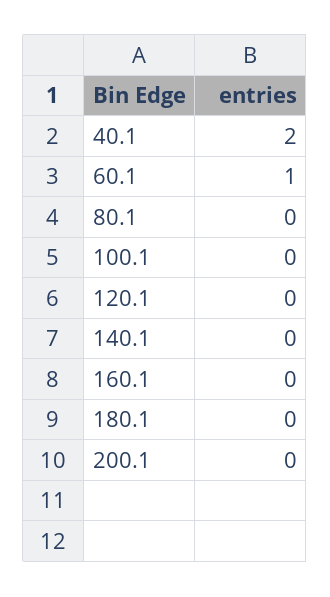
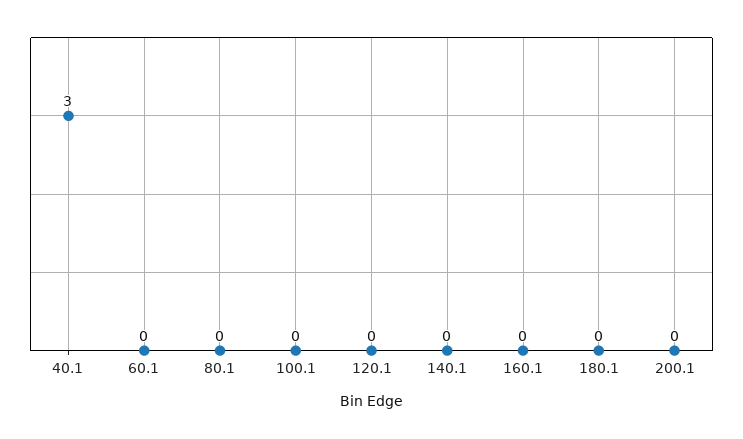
40.1: 2 -> 3
60.1: 1 -> 0

